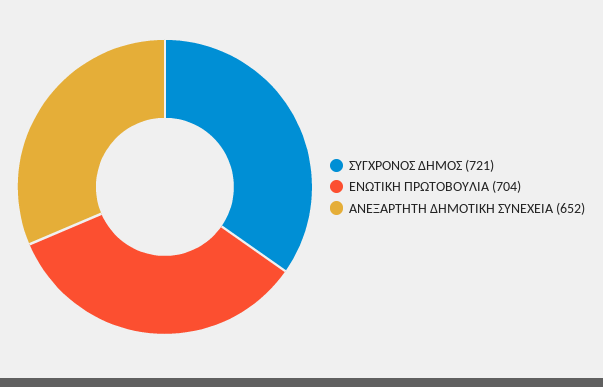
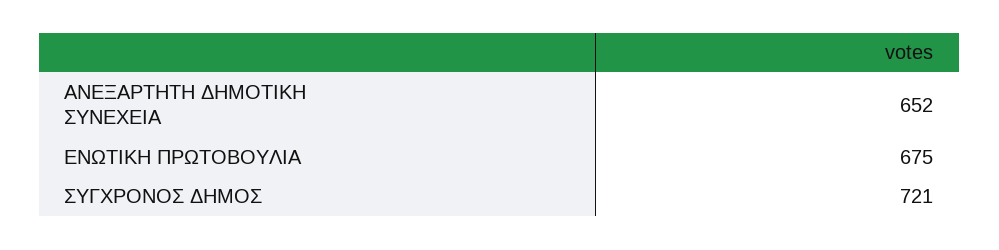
ΕΝΩΤΙΚΗ ΠΡΩΤΟΒΟΥΛΙΑ: 704 -> 675

